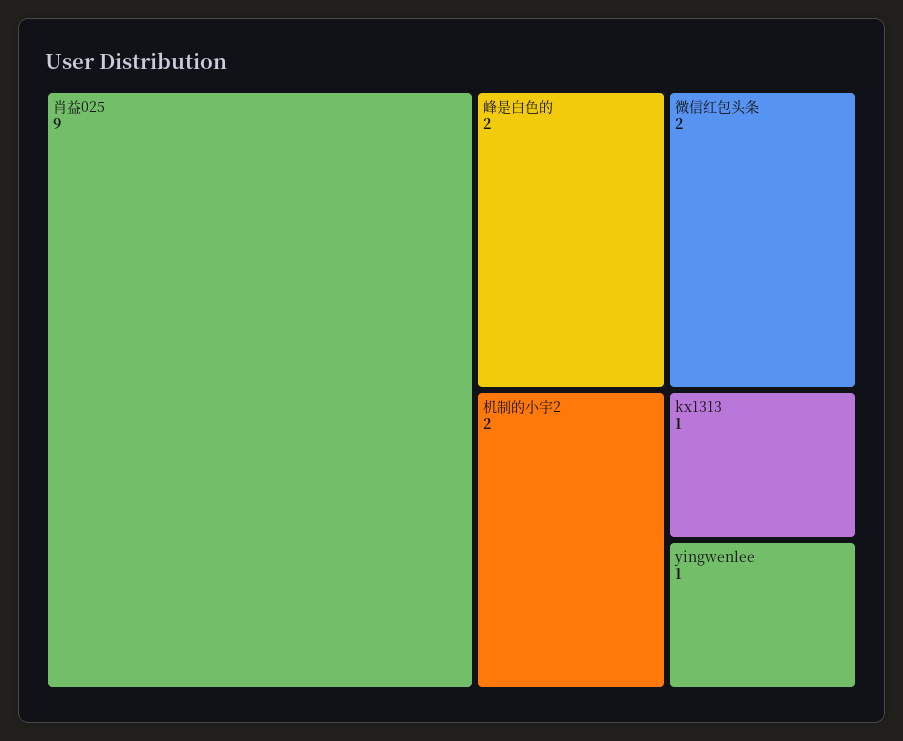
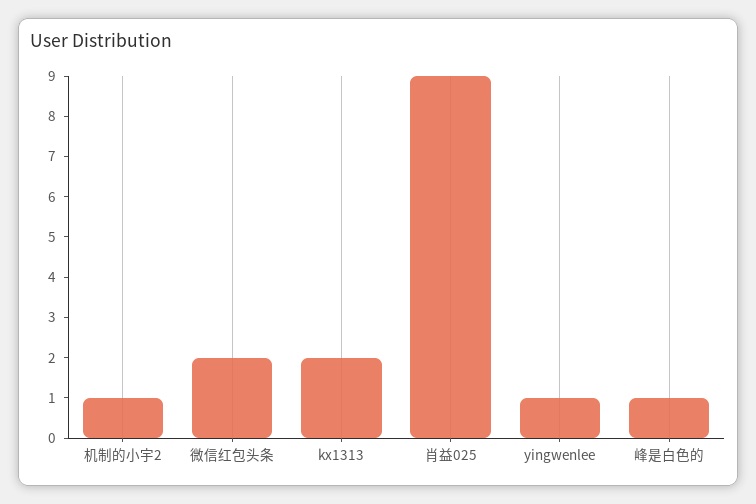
峰是白色的: 2 -> 1
机制的小宇2: 2 -> 1
kx1313: 1 -> 2

